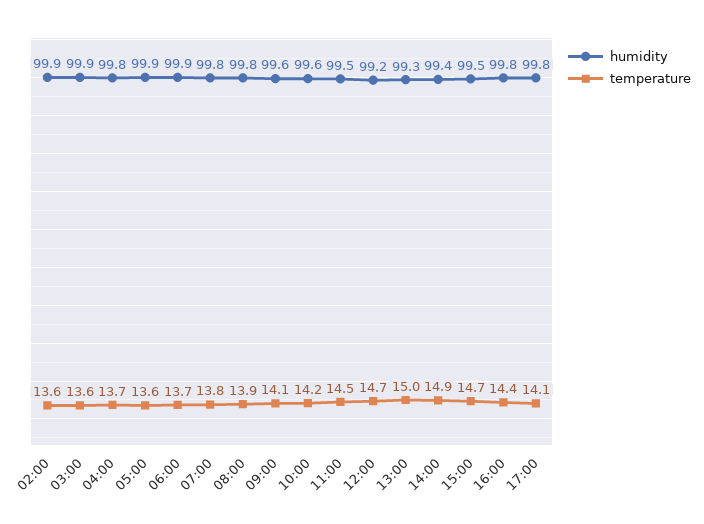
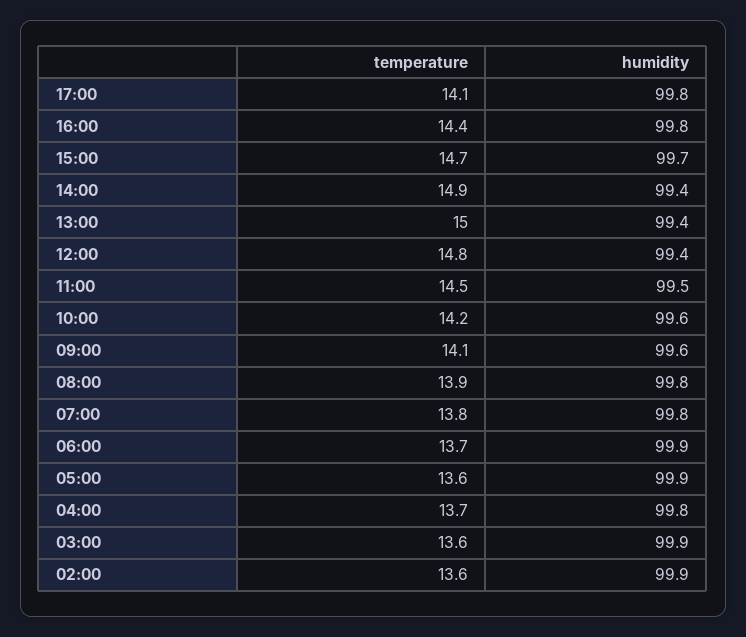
humidity, 12:00: 99.2 -> 99.4
temperature, 12:00: 14.7 -> 14.8
humidity, 13:00: 99.3 -> 99.4
humidity, 15:00: 99.5 -> 99.7

